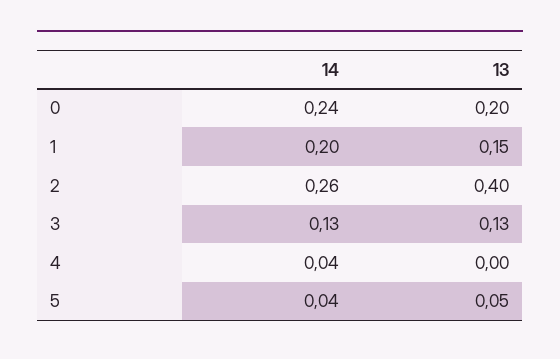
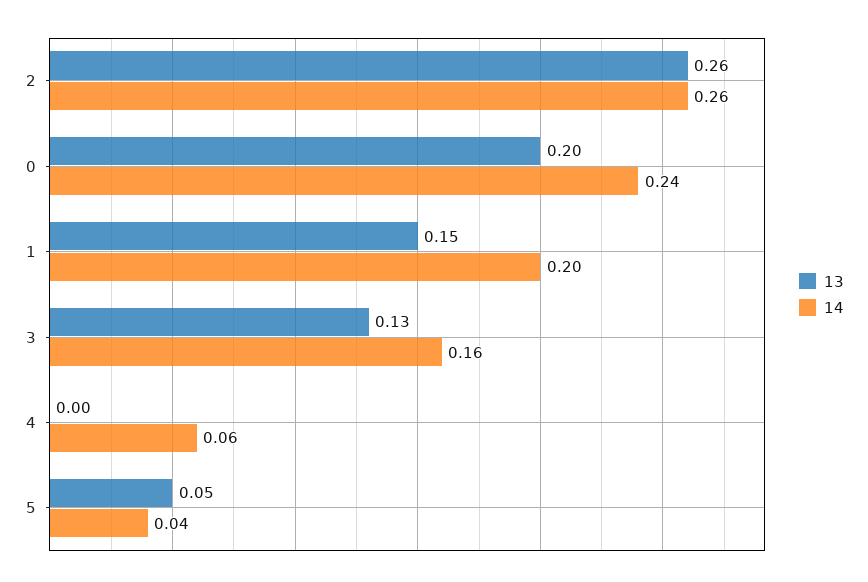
13, 2: 0.4 -> 0.26
14, 3: 0.13 -> 0.16
14, 4: 0.04 -> 0.06

